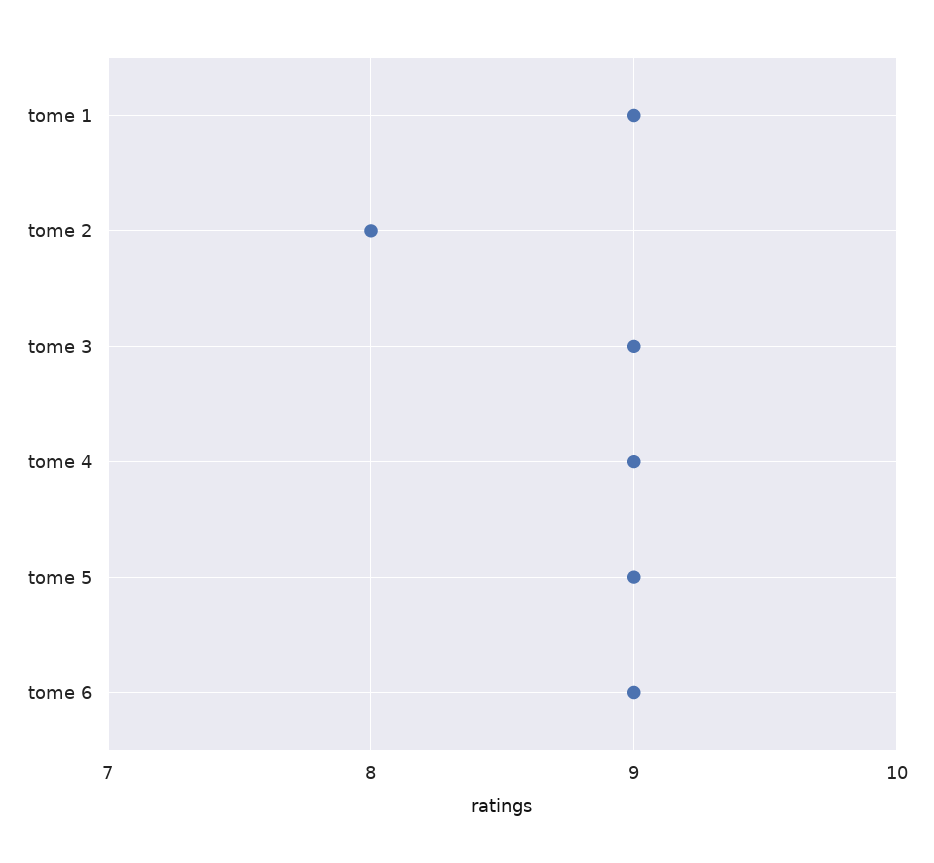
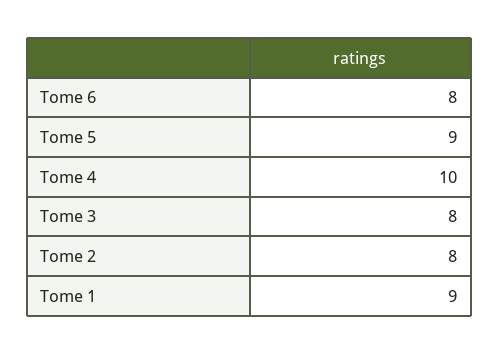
tome 3: 9 -> 8
tome 4: 9 -> 10
tome 6: 9 -> 8

